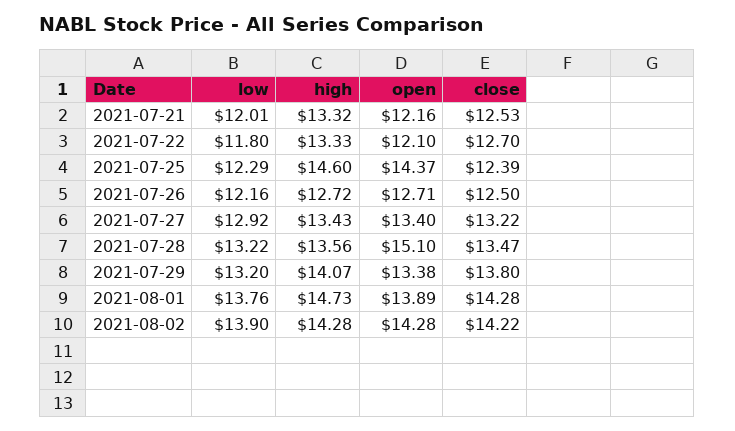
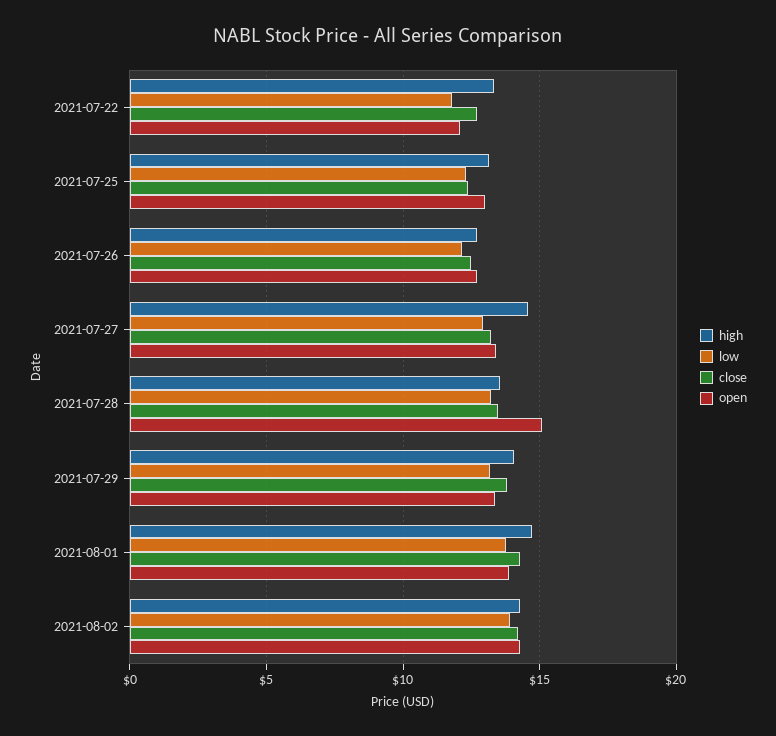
low, 2021-07-21: 12.01 -> none
high, 2021-07-21: 13.32 -> none
open, 2021-07-21: 12.16 -> none
close, 2021-07-21: 12.53 -> none
high, 2021-07-25: 14.6 -> 13
open, 2021-07-25: 14.37 -> 13
high, 2021-07-27: 13.43 -> 14.5

